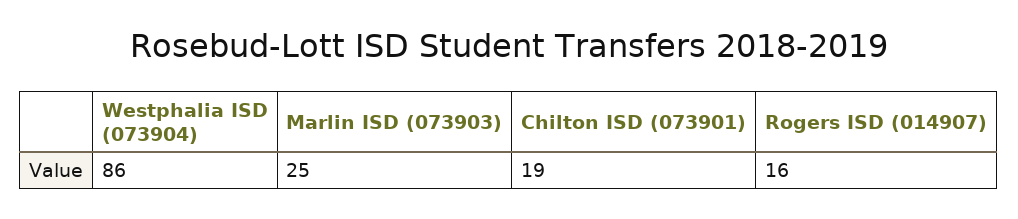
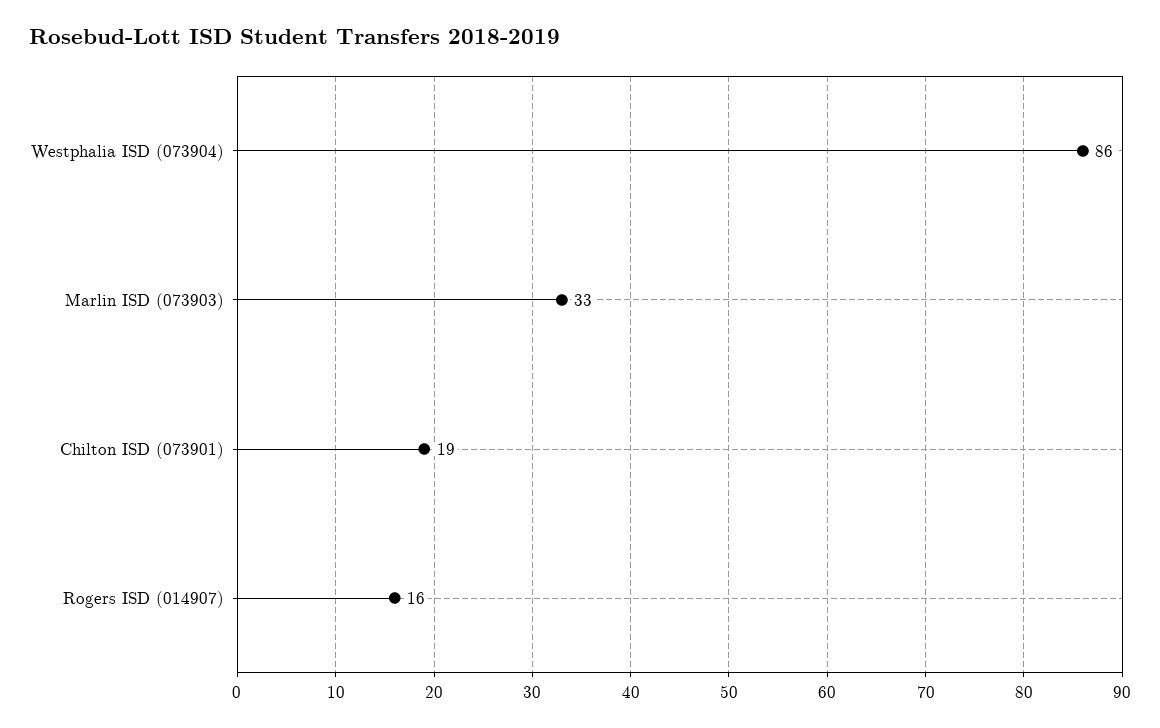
Marlin ISD (073903): 25 -> 33

